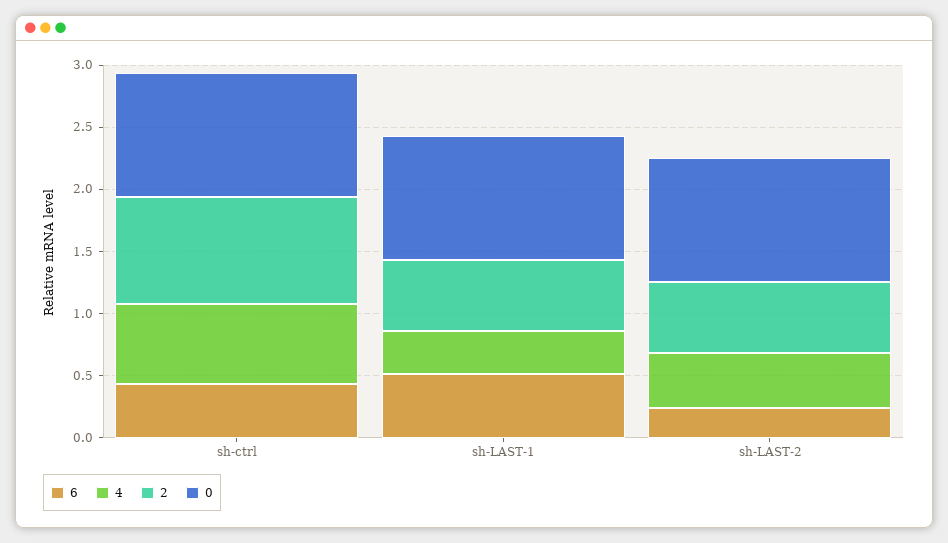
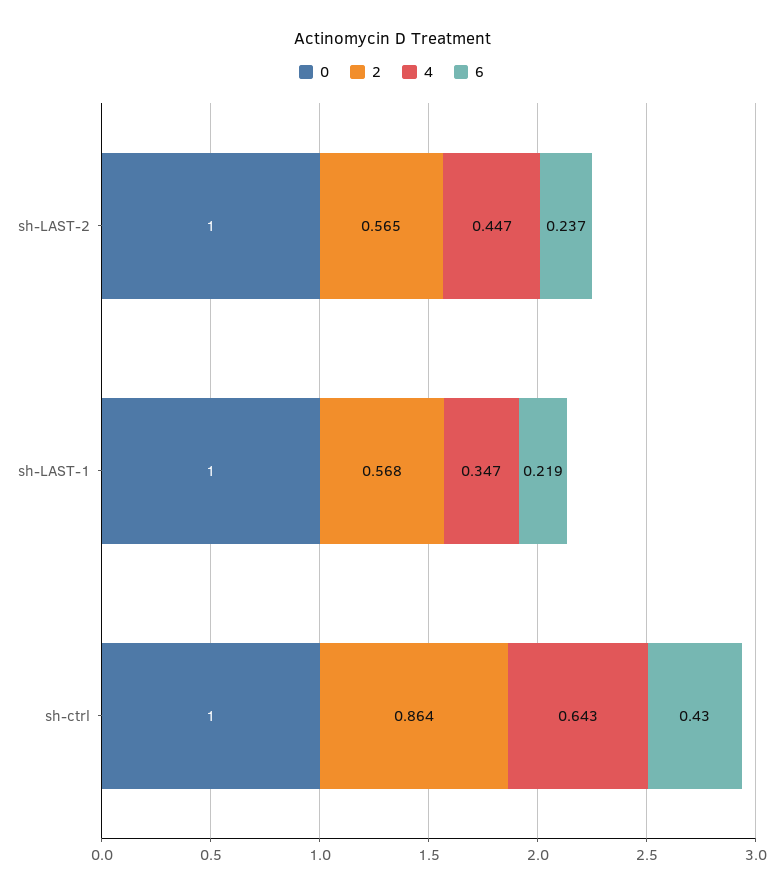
6, sh-LAST-1: 0.5 -> 0.219

